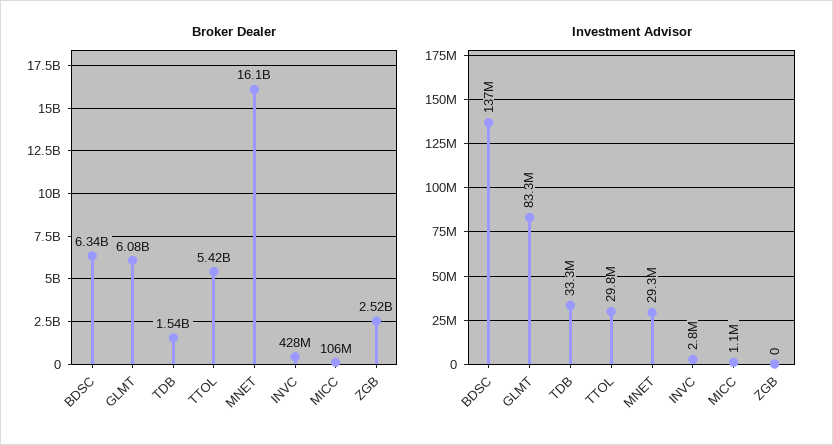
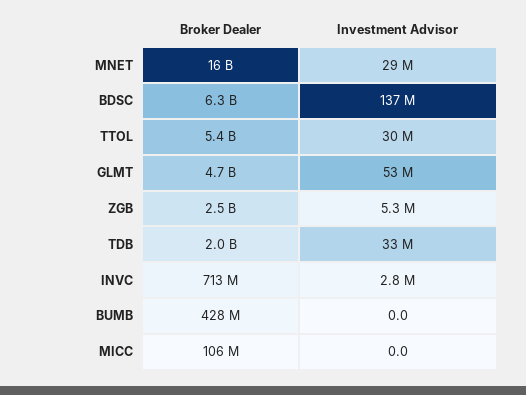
Broker Dealer, GLMT: 6080000000 -> 4700000000
Broker Dealer, TDB: 1540000000 -> 2000000000
Broker Dealer, INVC: 428000000 -> 713000000
Investment Advisor, GLMT: 83300000 -> 53000000
Investment Advisor, MICC: 1100000 -> 0
Investment Advisor, ZGB: 0 -> 5300000
Broker Dealer, BUMB: none -> 428000000
Investment Advisor, BUMB: none -> 0

